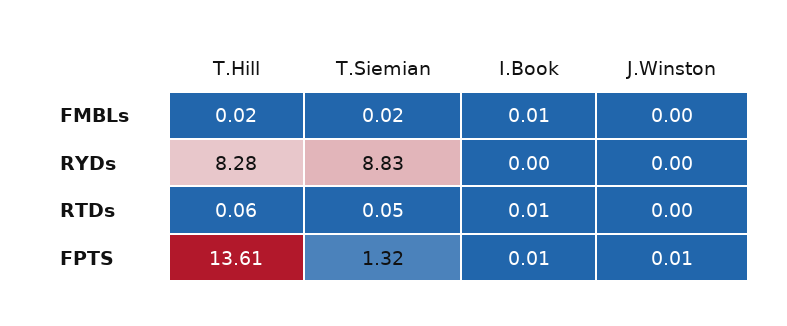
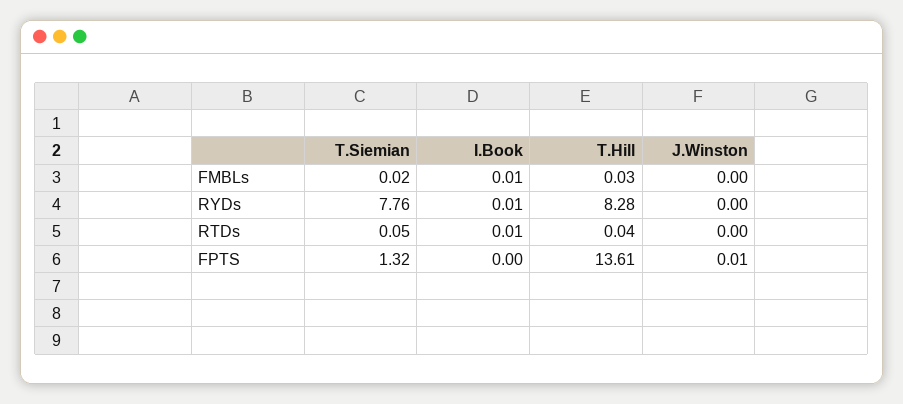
T.Hill, FMBLs: 0.02 -> 0.03
T.Siemian, RYDs: 8.83 -> 7.76
I.Book, RYDs: 0 -> 0.01
T.Hill, RTDs: 0.06 -> 0.04
I.Book, FPTS: 0.01 -> 0

